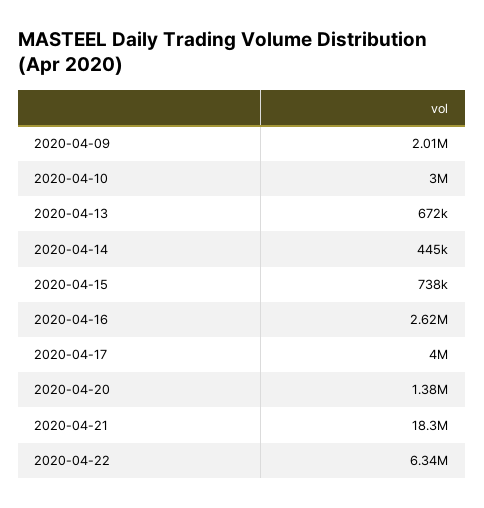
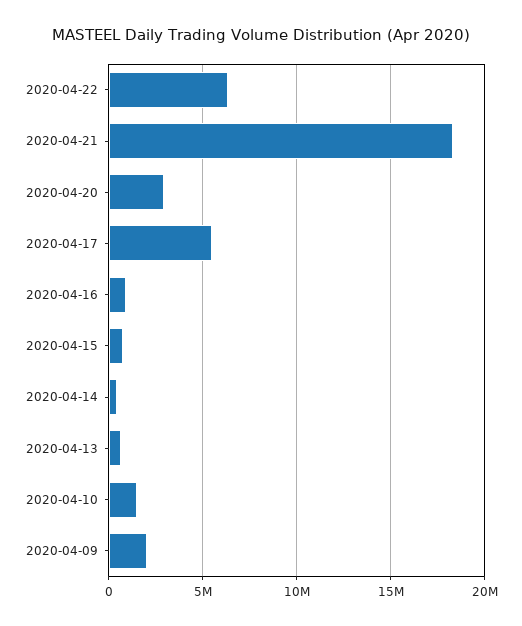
2020-04-10: 3000000 -> 1500000
2020-04-16: 2620000 -> 1000000
2020-04-17: 4000000 -> 5500000
2020-04-20: 1380000 -> 3000000

